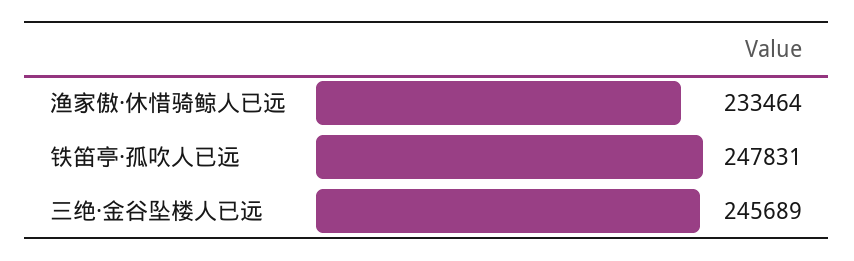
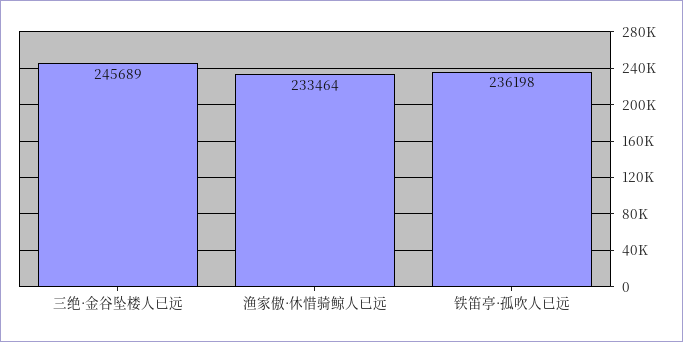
铁笛亭·孤吹人已远: 247831 -> 236198

